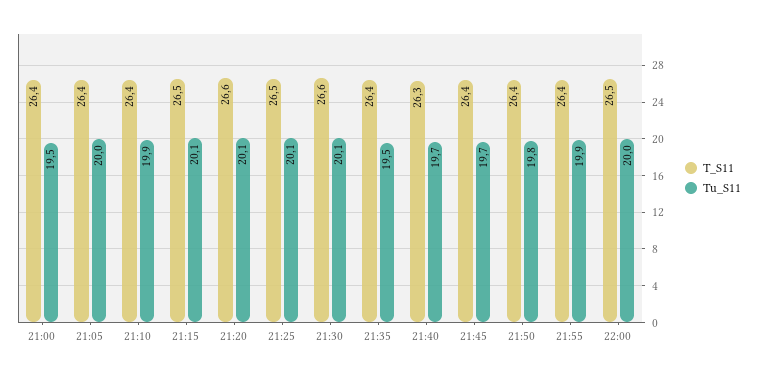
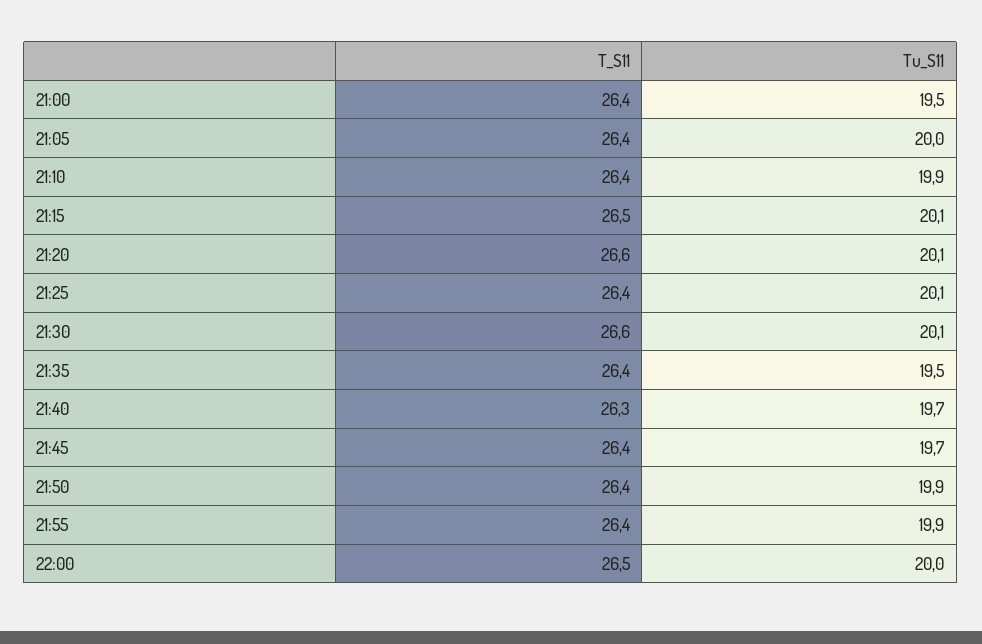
T_S11, 21:25: 26.5 -> 26.4
Tu_S11, 21:50: 19.8 -> 19.9

